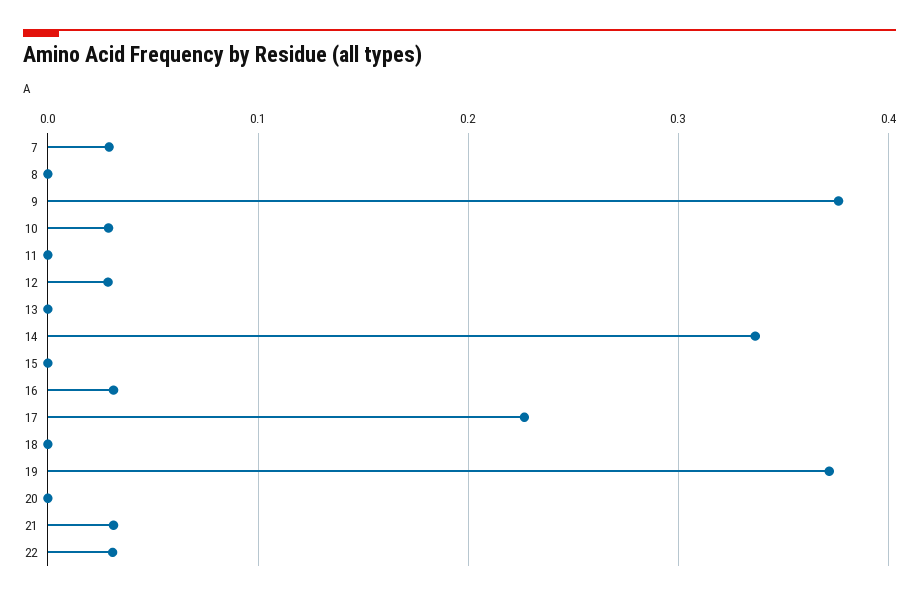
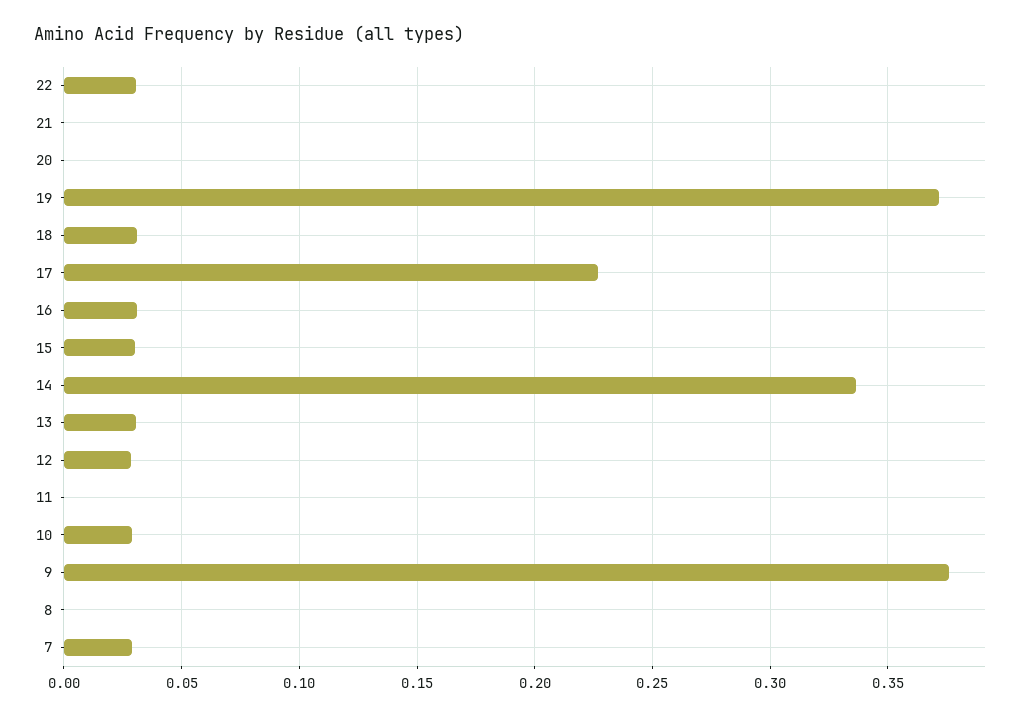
13: 0 -> 0.03
15: 0 -> 0.03
18: 0 -> 0.03
21: 0.03 -> 0

